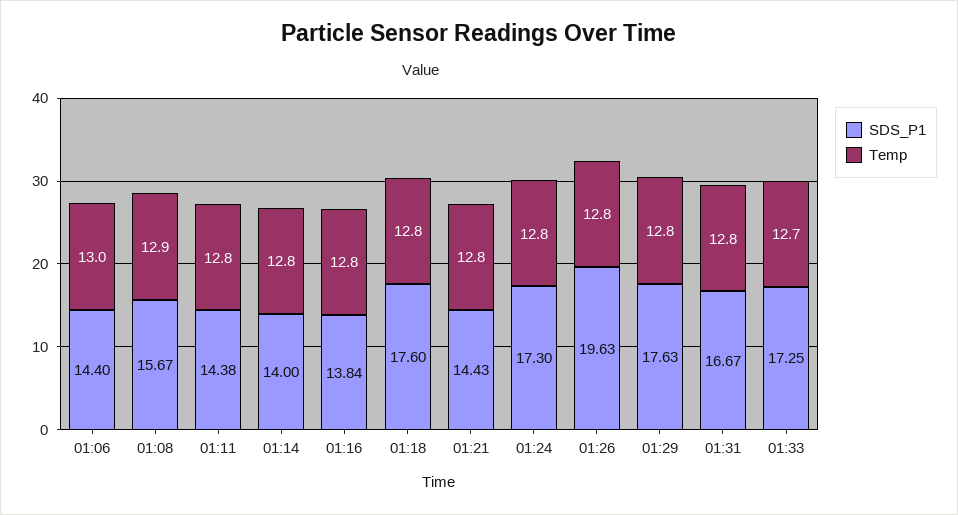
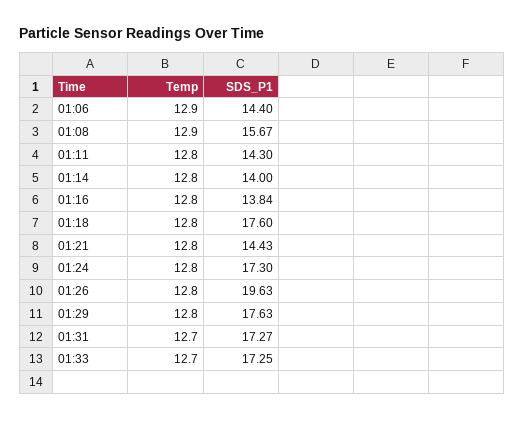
Temp, 01:06: 13 -> 12.9
SDS_P1, 01:11: 14.38 -> 14.3
SDS_P1, 01:31: 16.67 -> 17.27
Temp, 01:31: 12.8 -> 12.7

